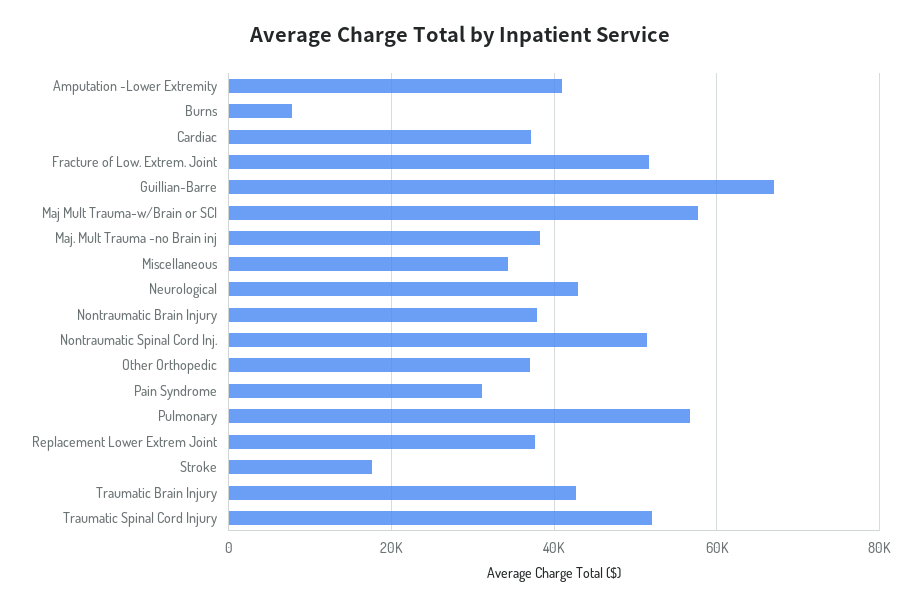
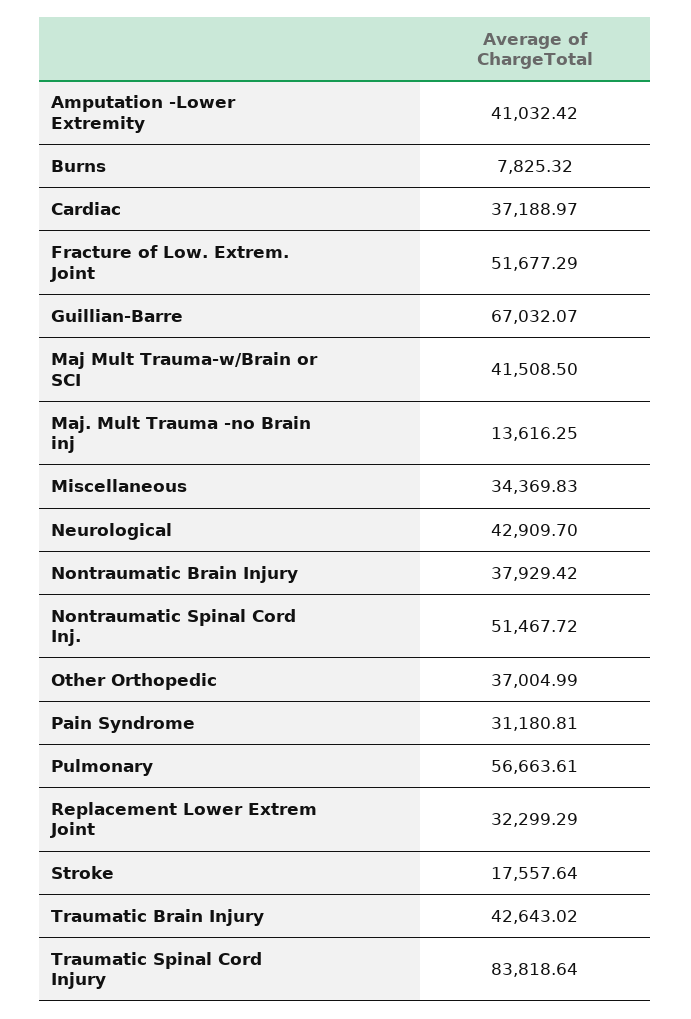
Maj Mult Trauma-w/Brain or SCI: 58000 -> 41508.5
Maj. Mult Trauma -no Brain inj: 38000 -> 13616.25
Replacement Lower Extrem Joint: 38000 -> 32299.29
Traumatic Spinal Cord Injury: 52000 -> 83818.64

